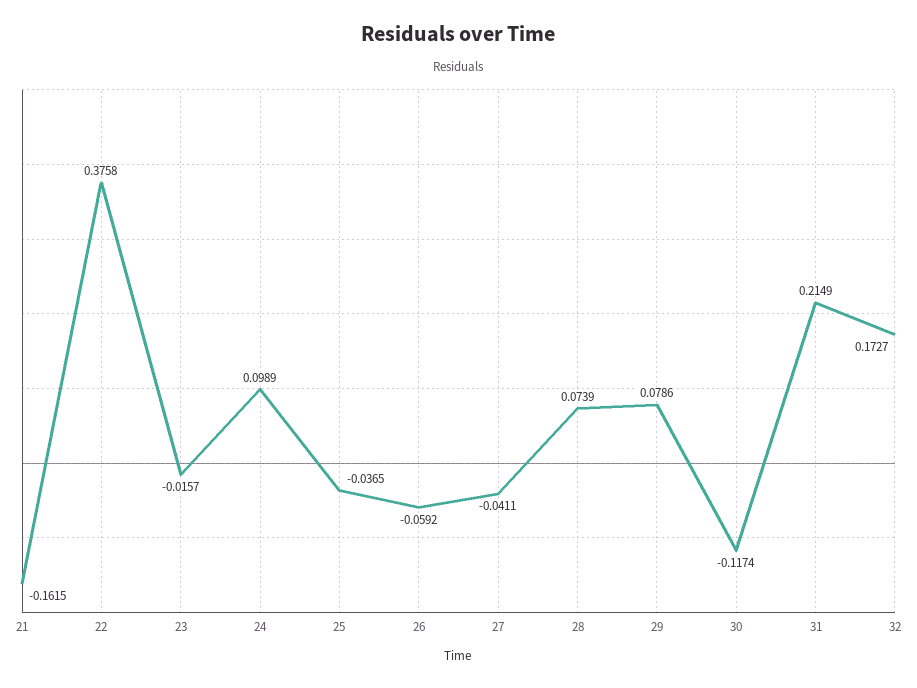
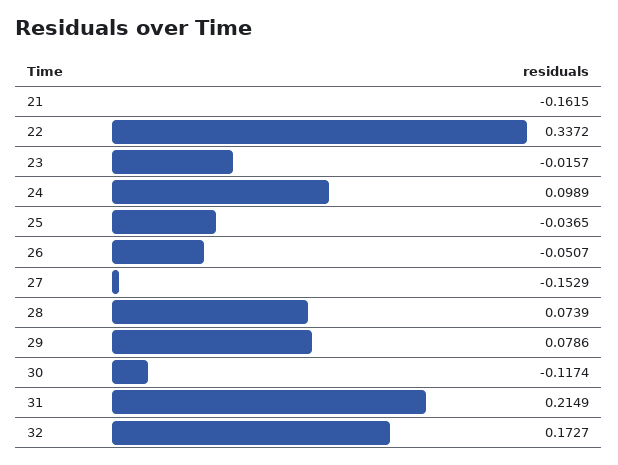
22: 0.3758 -> 0.3372
26: -0.0592 -> -0.0507
27: -0.0411 -> -0.1529

